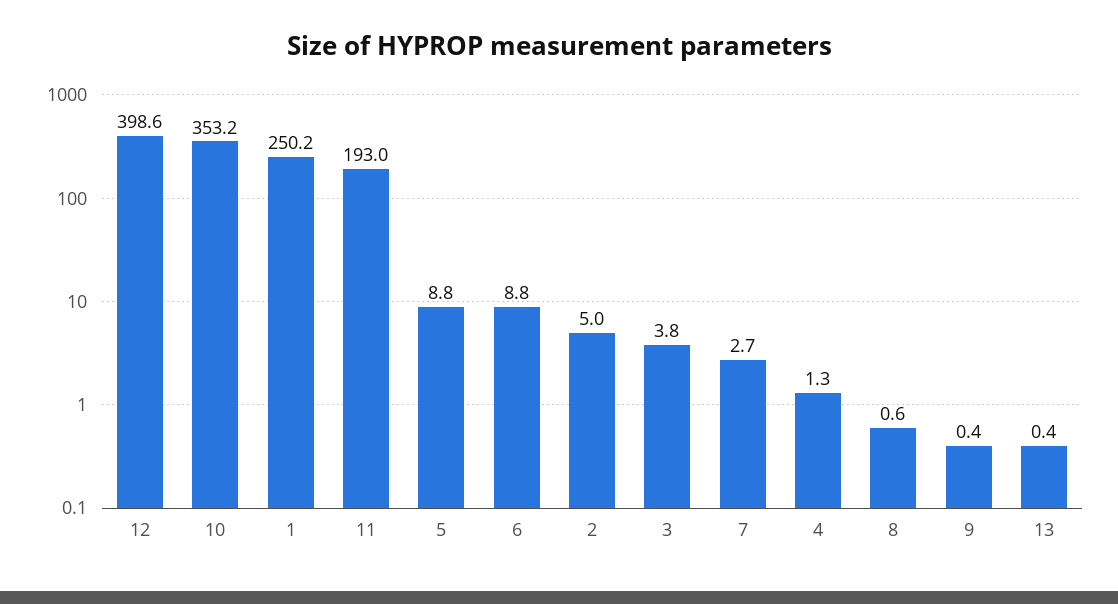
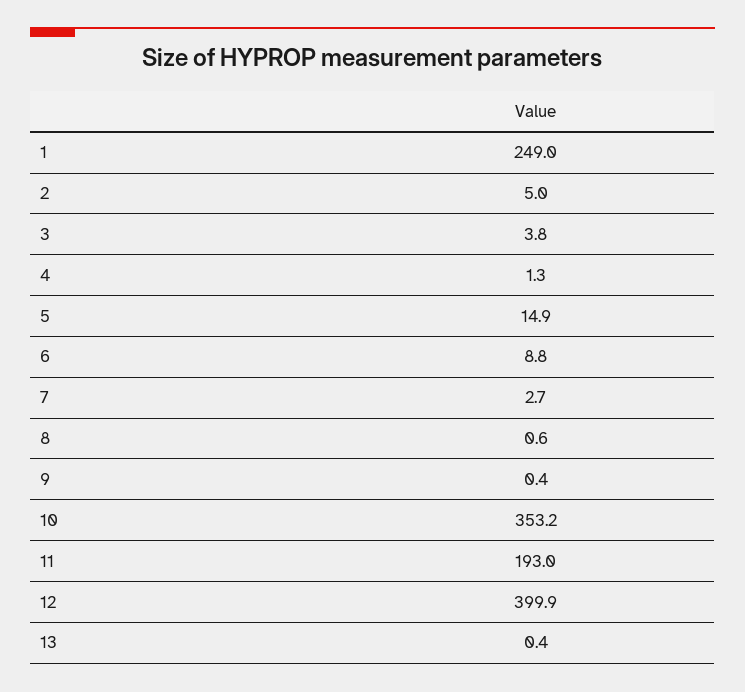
12: 398.6 -> 399.9
1: 250.2 -> 249
5: 8.8 -> 14.9

